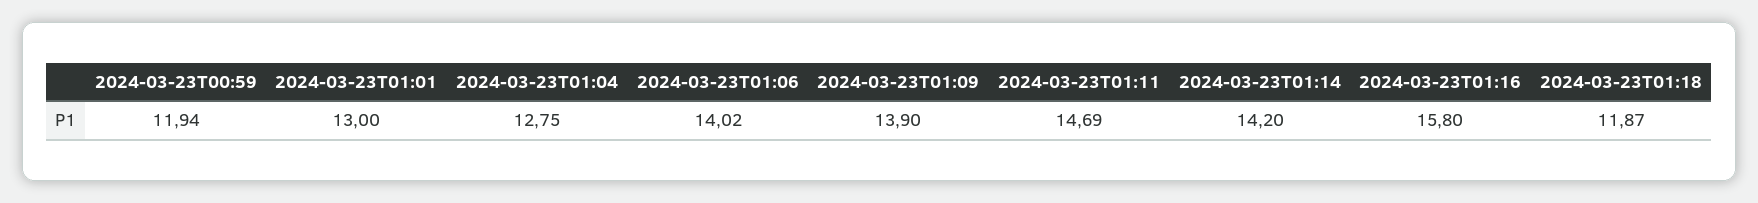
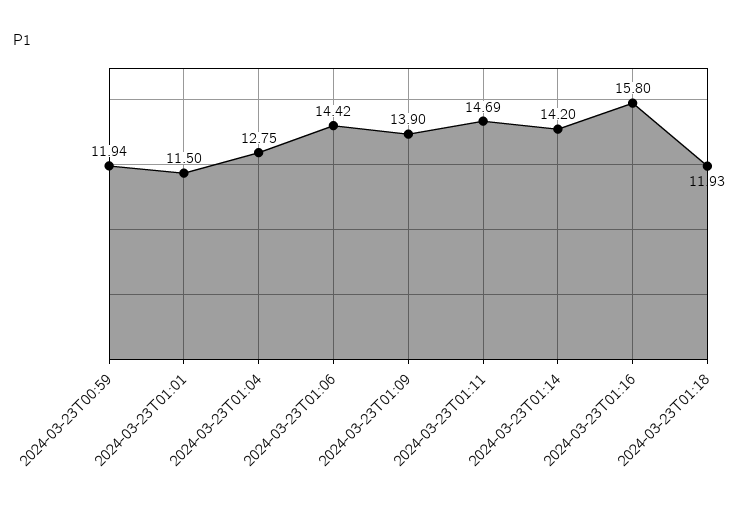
2024-03-23T01:01: 13 -> 11.5
2024-03-23T01:06: 14.02 -> 14.42
2024-03-23T01:18: 11.87 -> 11.93

